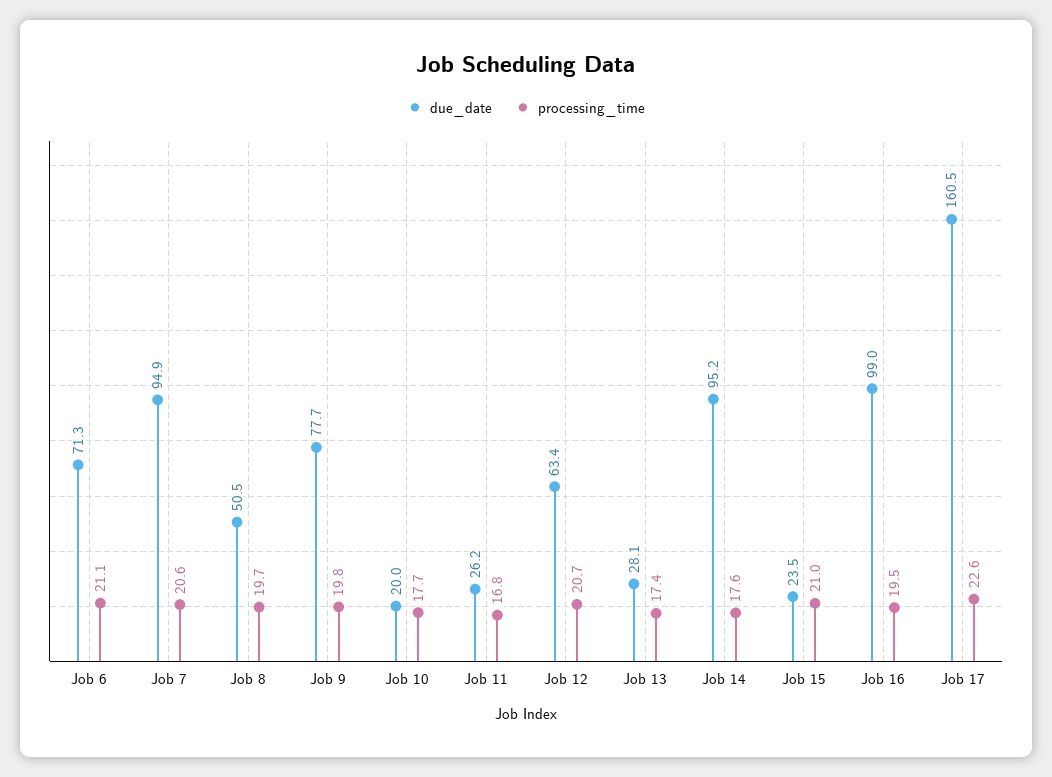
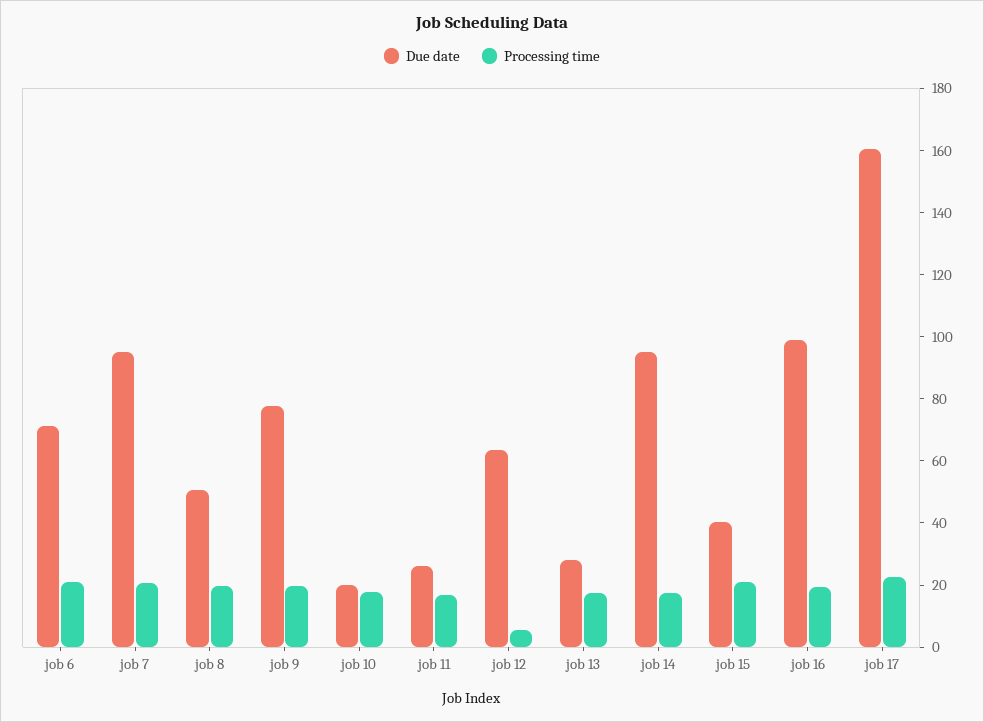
processing_time, Job 12: 20.7 -> 5
due_date, Job 15: 23.5 -> 40

